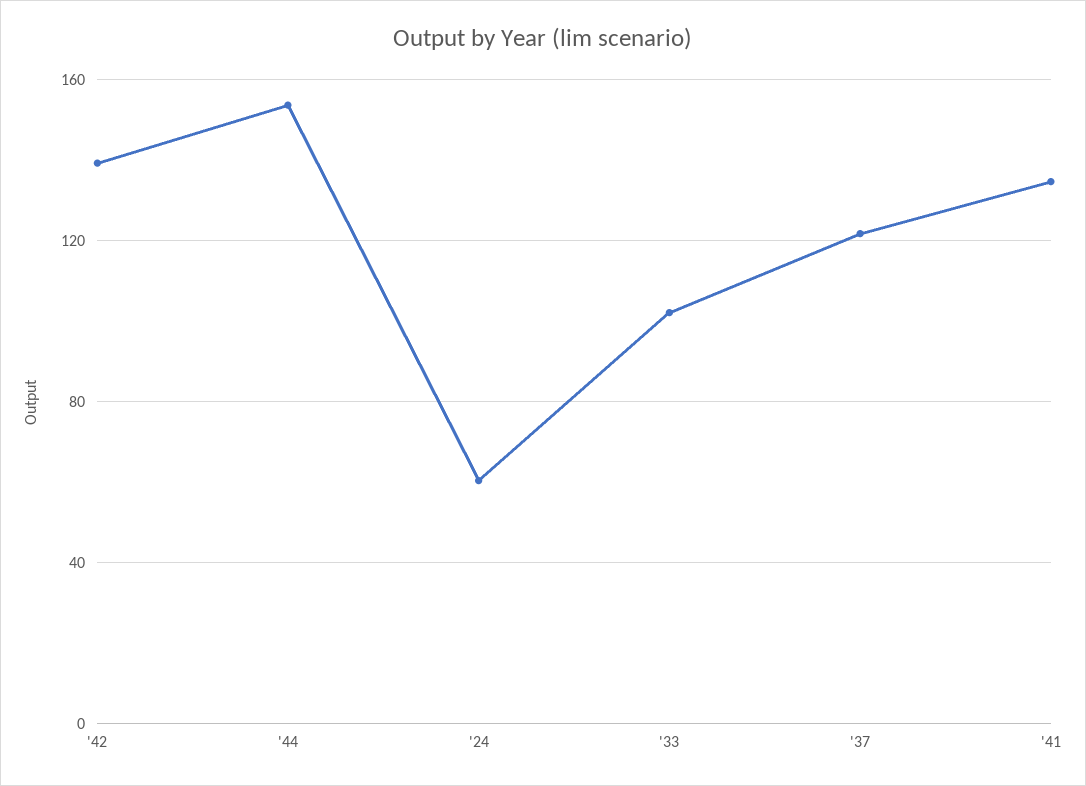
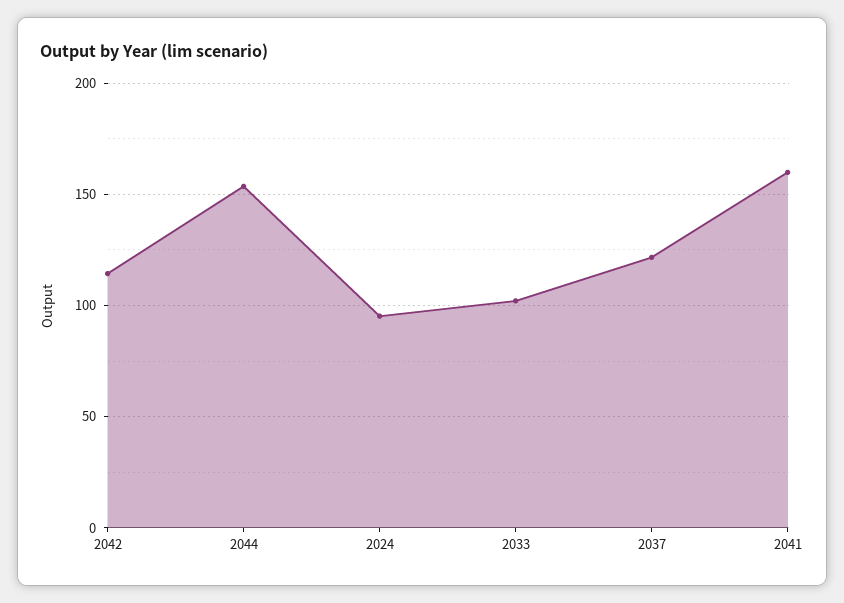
'42: 140 -> 115
'24: 60 -> 95
'41: 135 -> 160

